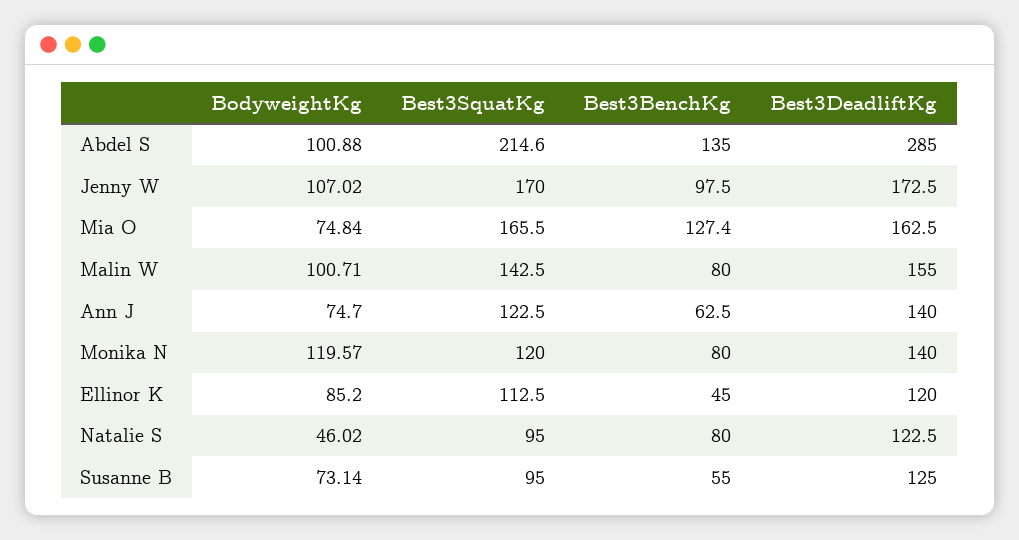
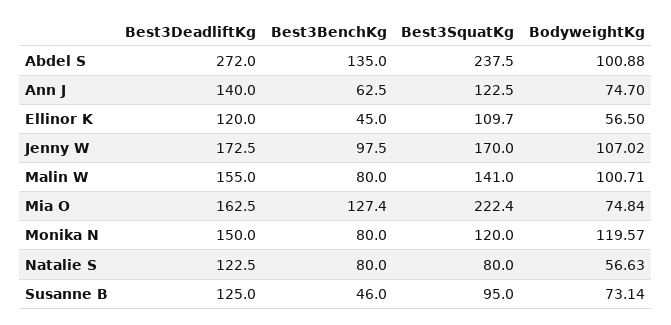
Best3SquatKg, Abdel S: 214.6 -> 237.5
Best3DeadliftKg, Abdel S: 285 -> 272
Best3SquatKg, Mia O: 165.5 -> 222.4
Best3SquatKg, Malin W: 142.5 -> 141
Best3DeadliftKg, Monika N: 140 -> 150
BodyweightKg, Ellinor K: 85.2 -> 56.5
Best3SquatKg, Ellinor K: 112.5 -> 109.7
BodyweightKg, Natalie S: 46.02 -> 56.63
Best3SquatKg, Natalie S: 95 -> 80
Best3BenchKg, Susanne B: 55 -> 46

